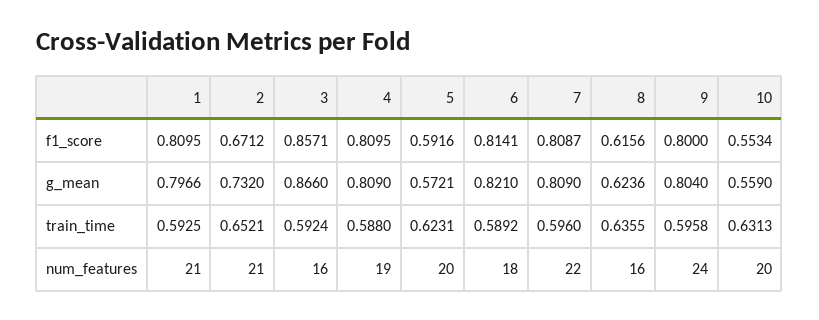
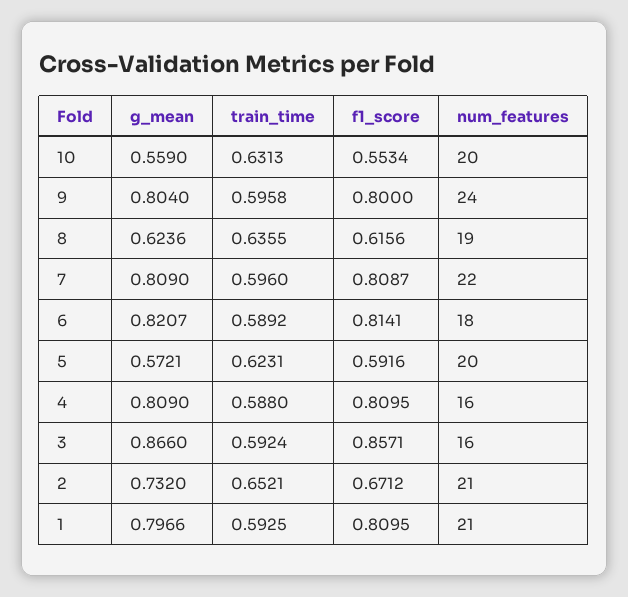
6, g_mean: 0.821 -> 0.8207
4, num_features: 19 -> 16
8, num_features: 16 -> 19

